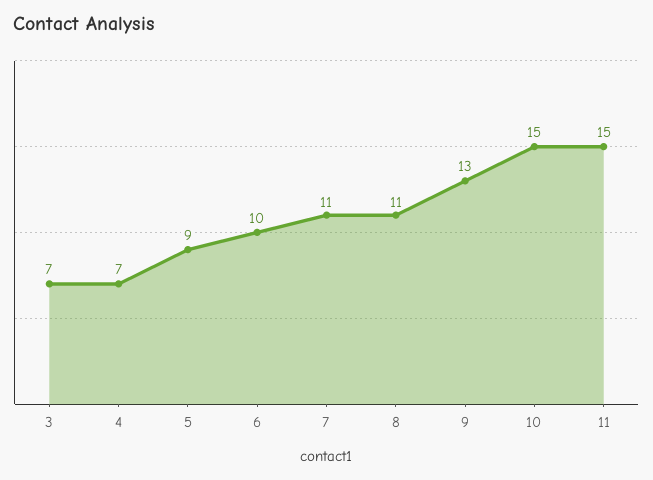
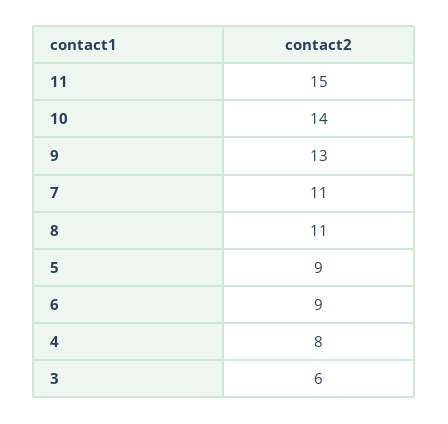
3: 7 -> 6
4: 7 -> 8
6: 10 -> 9
10: 15 -> 14

